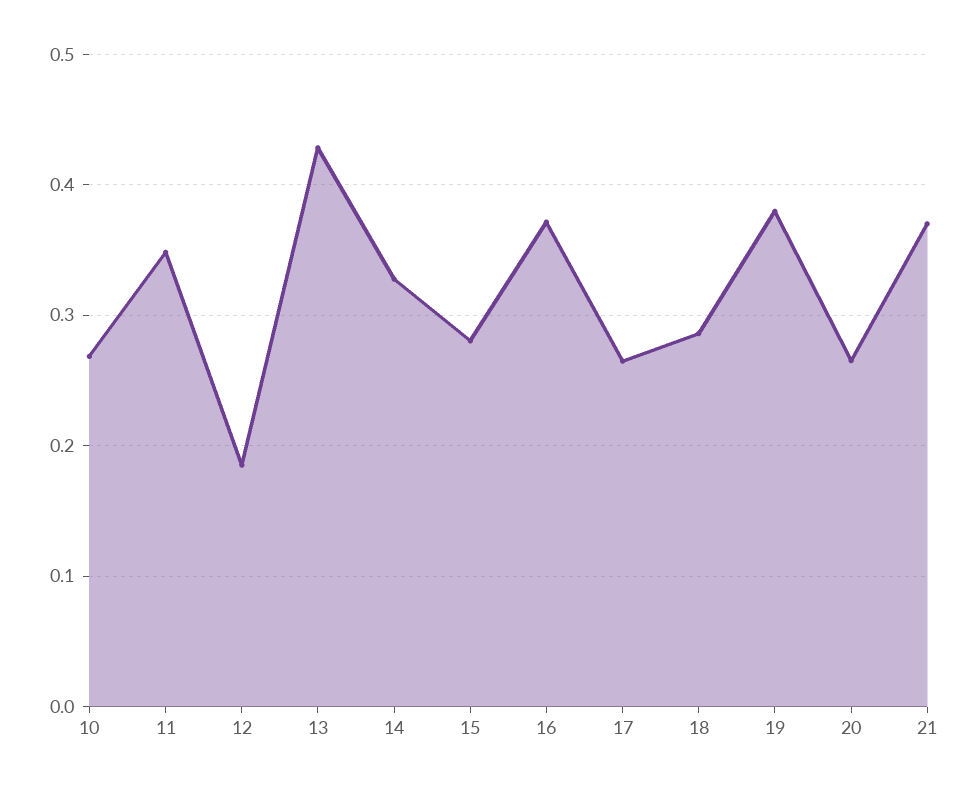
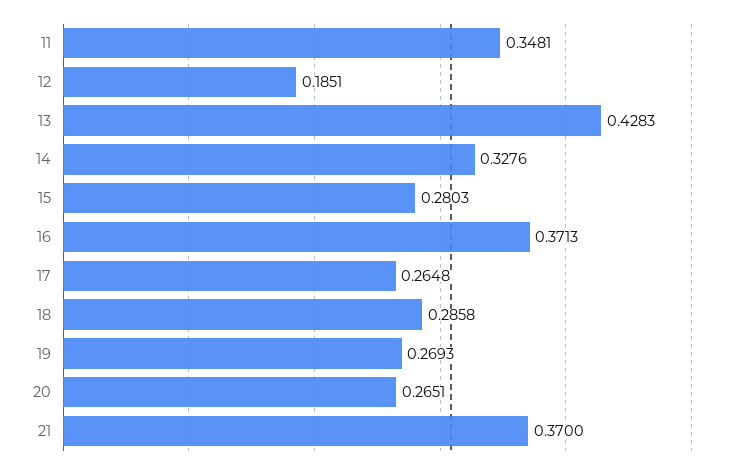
10: 0.27 -> none
19: 0.38 -> 0.2693

